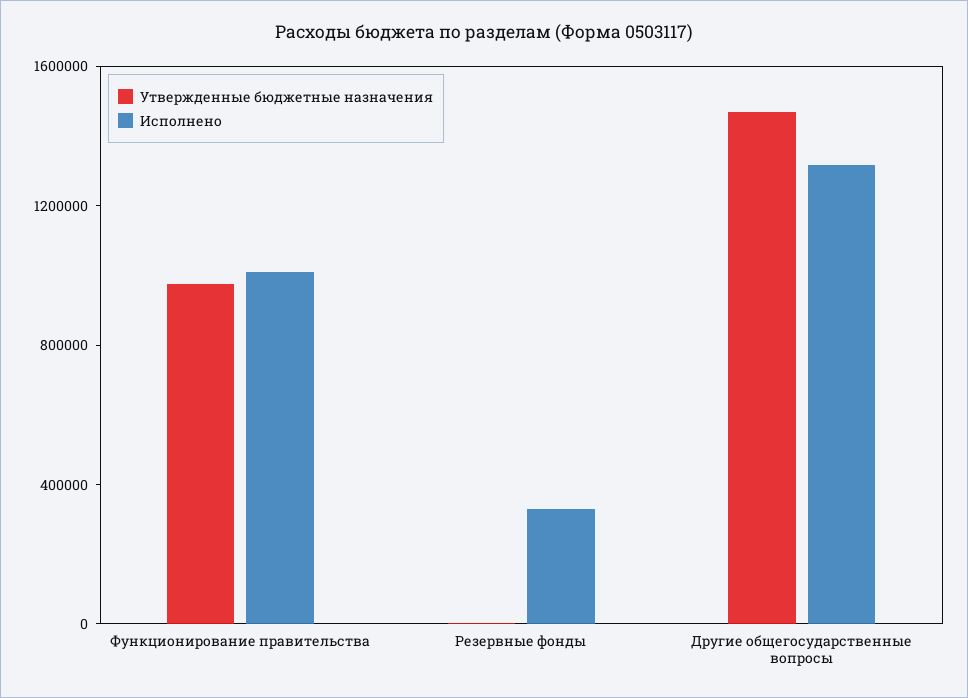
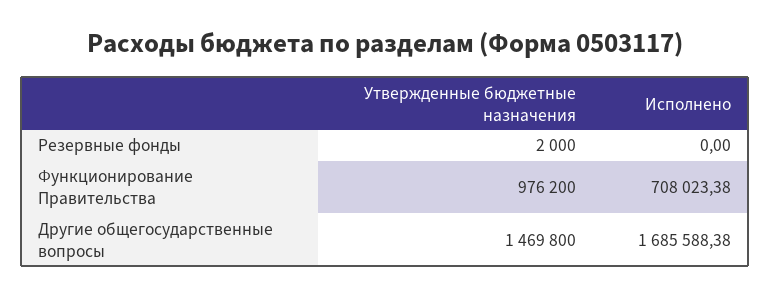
Исполнено, Функционирование правительства: 1000000 -> 708023.38
Исполнено, Резервные фонды: 300000 -> 0
Исполнено, Другие общегосударственные вопросы: 1300000 -> 1685588.38

